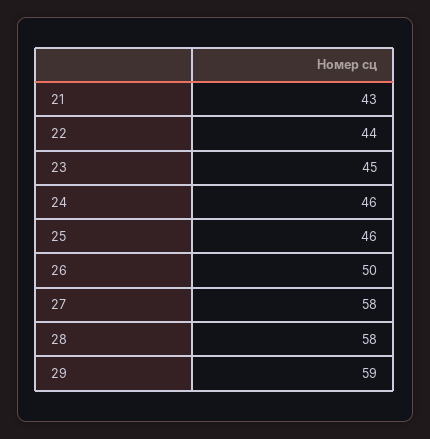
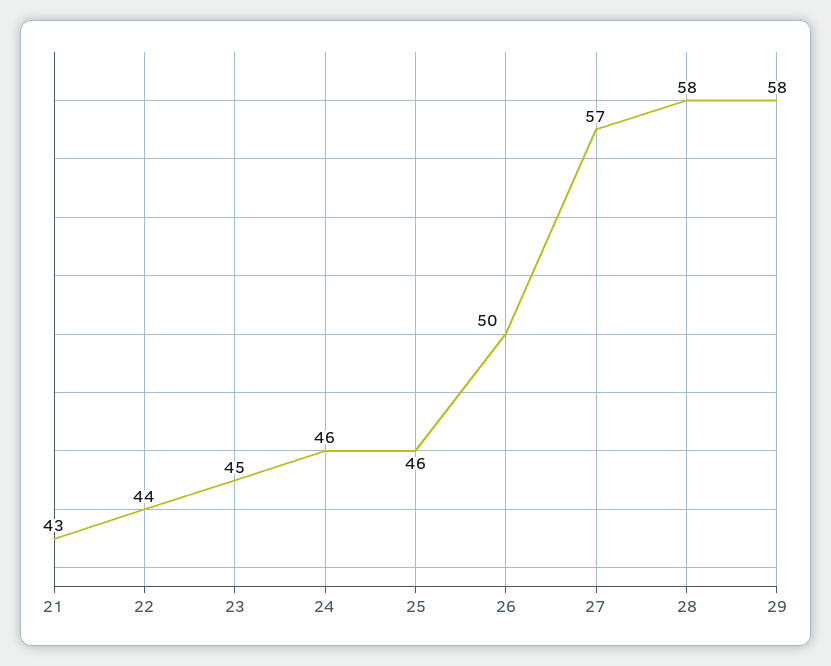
27: 58 -> 57
29: 59 -> 58

